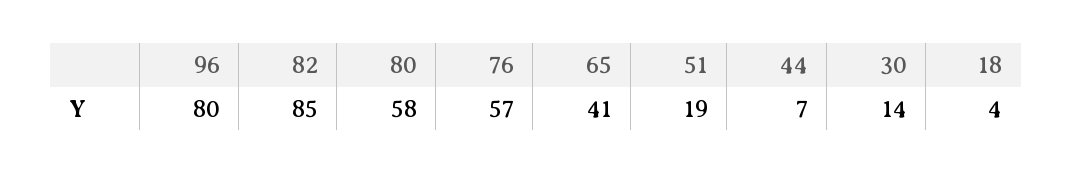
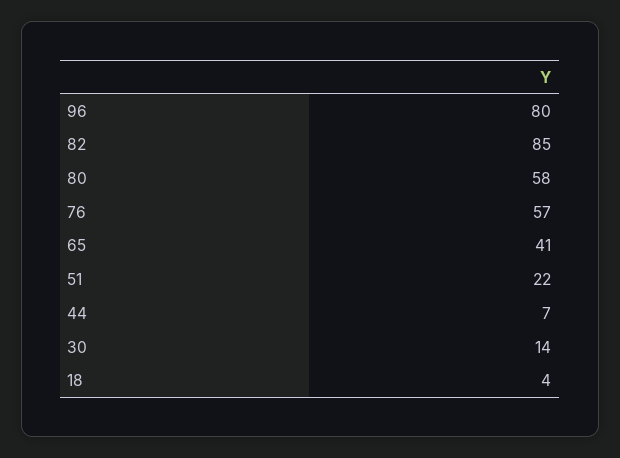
51: 19 -> 22

